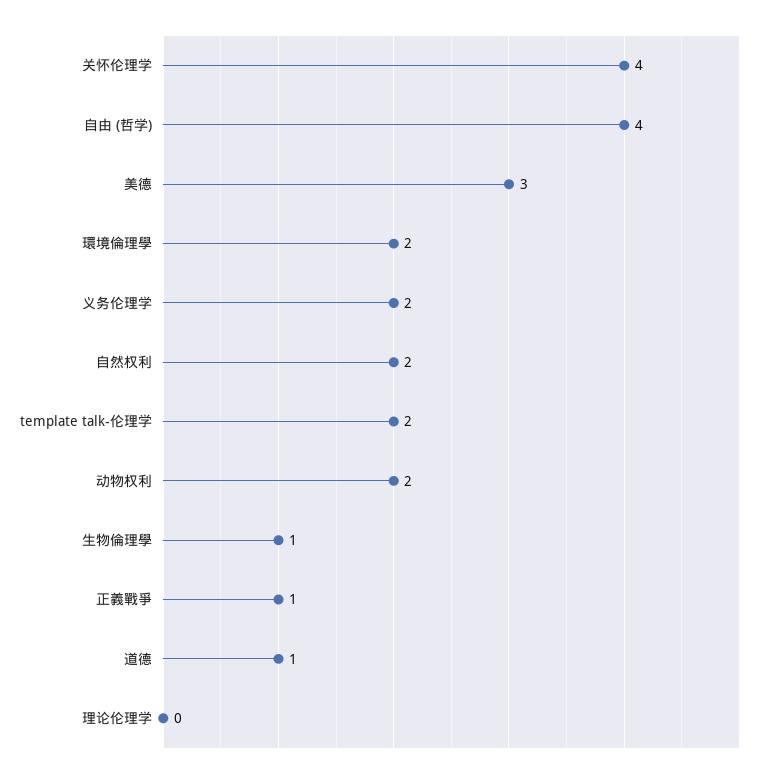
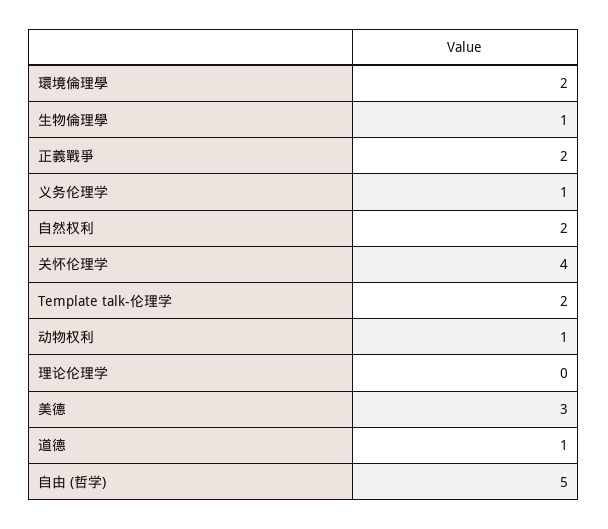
自由 (哲学): 4 -> 5
义务伦理学: 2 -> 1
动物权利: 2 -> 1
正義戰爭: 1 -> 2

